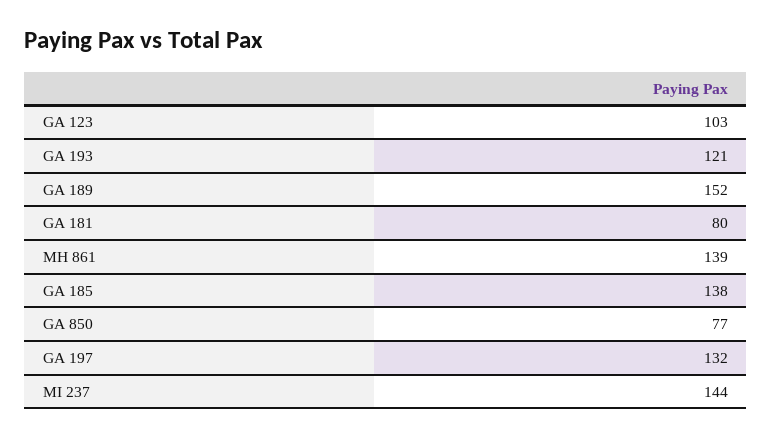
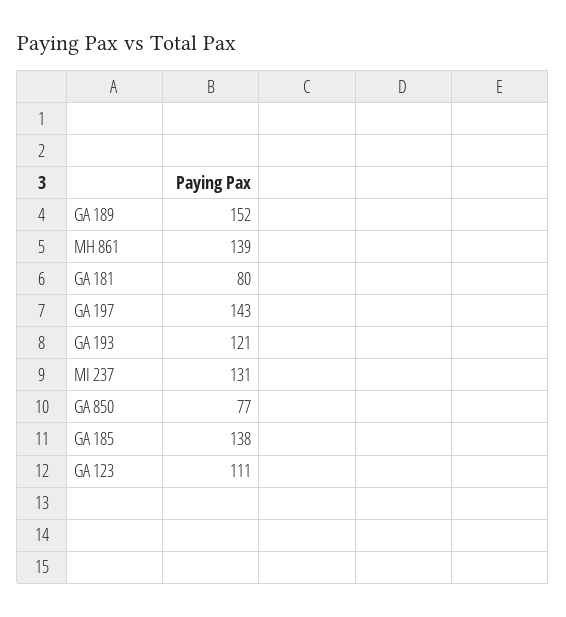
GA 123: 103 -> 111
GA 197: 132 -> 143
MI 237: 144 -> 131

